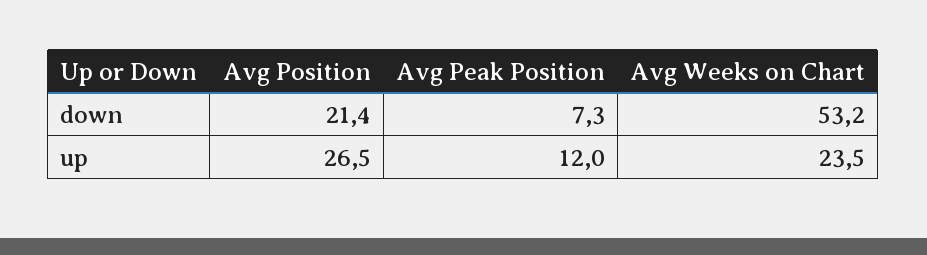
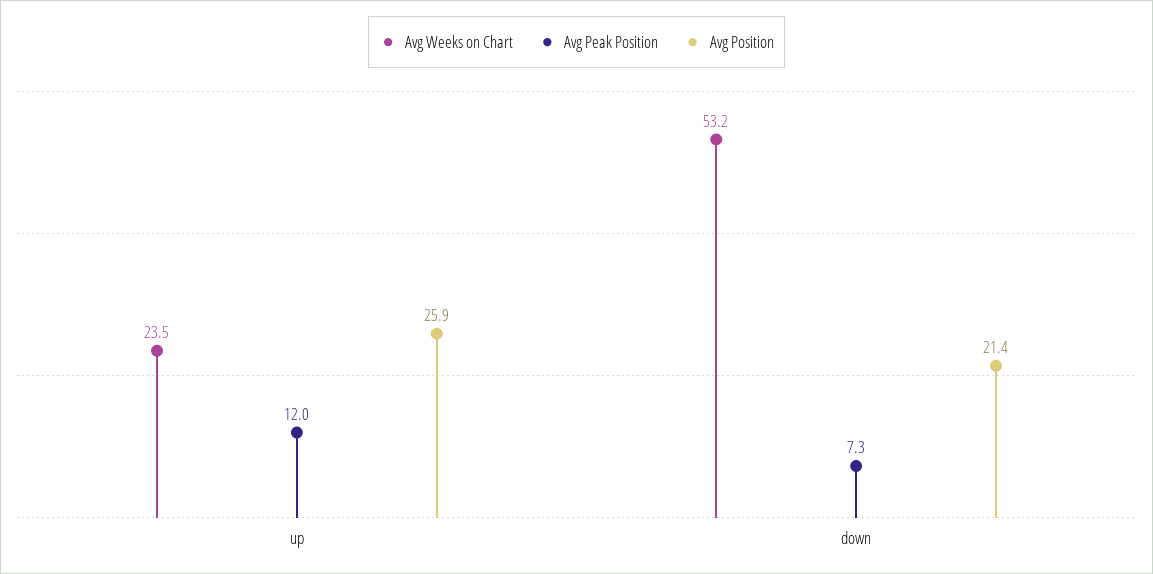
Avg Position, up: 26.5 -> 25.9

